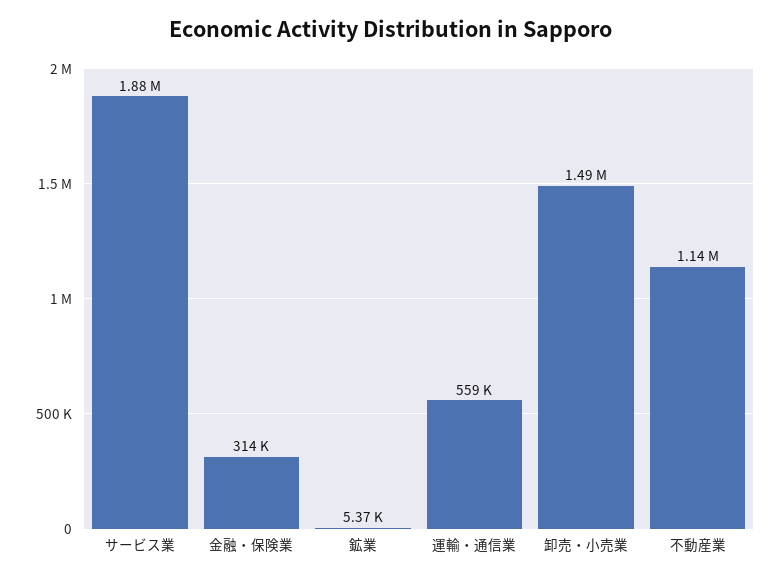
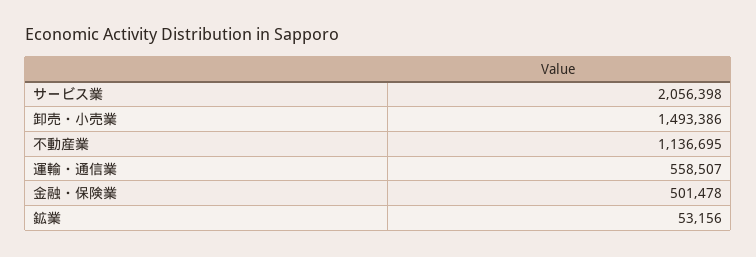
サービス業: 1880000 -> 2056398
金融・保険業: 314000 -> 501478
鉱業: 5370 -> 53156

